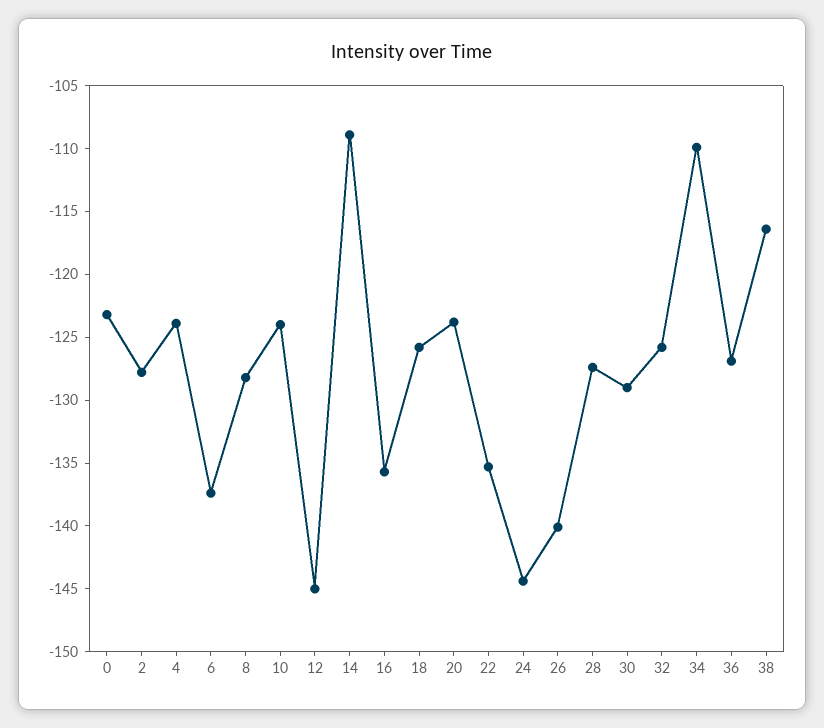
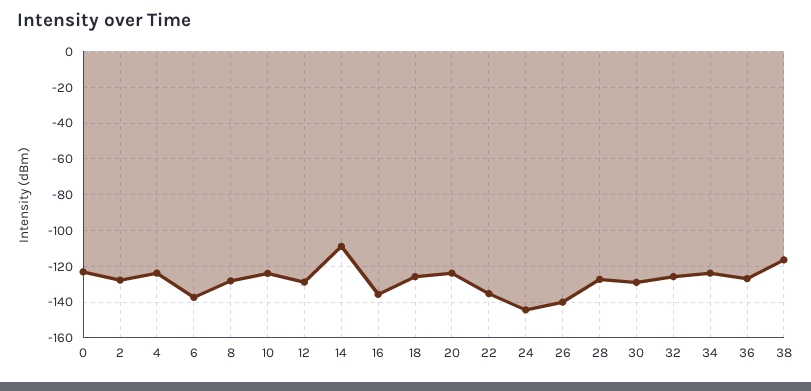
12: -145 -> -130
34: -110 -> -125

